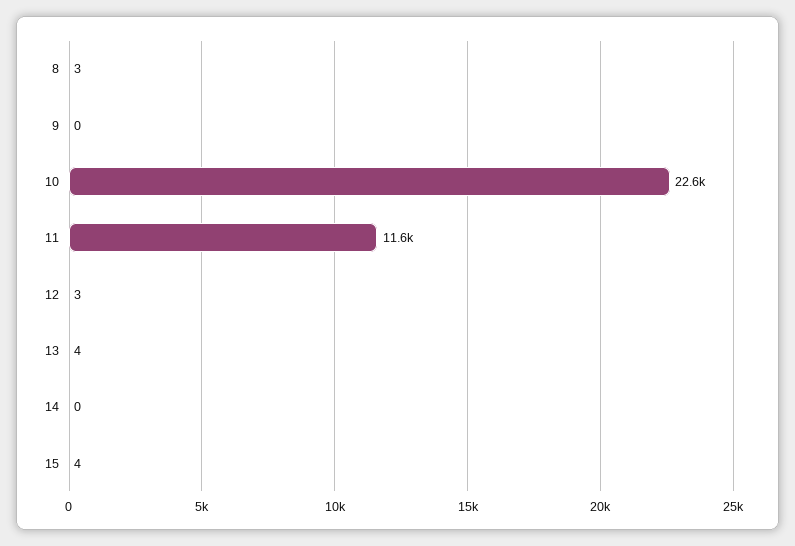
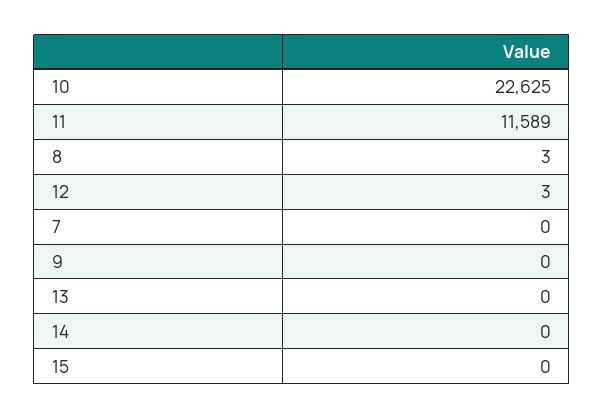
13: 4 -> 0
15: 4 -> 0
7: none -> 0

